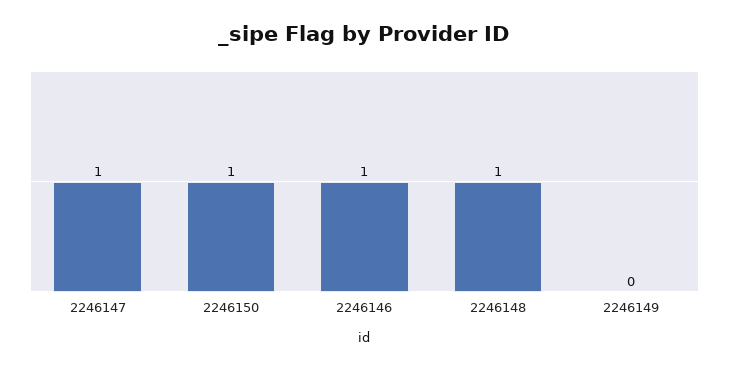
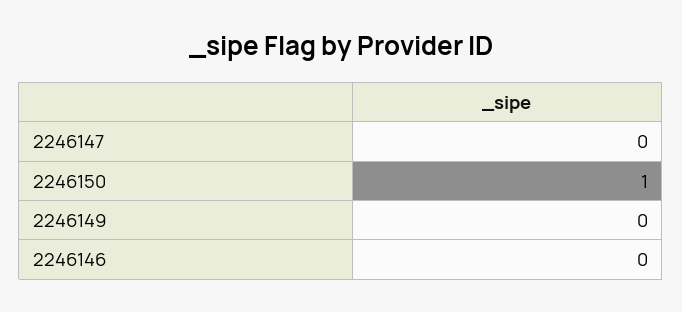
2246147: 1 -> 0
2246146: 1 -> 0
2246148: 1 -> none

